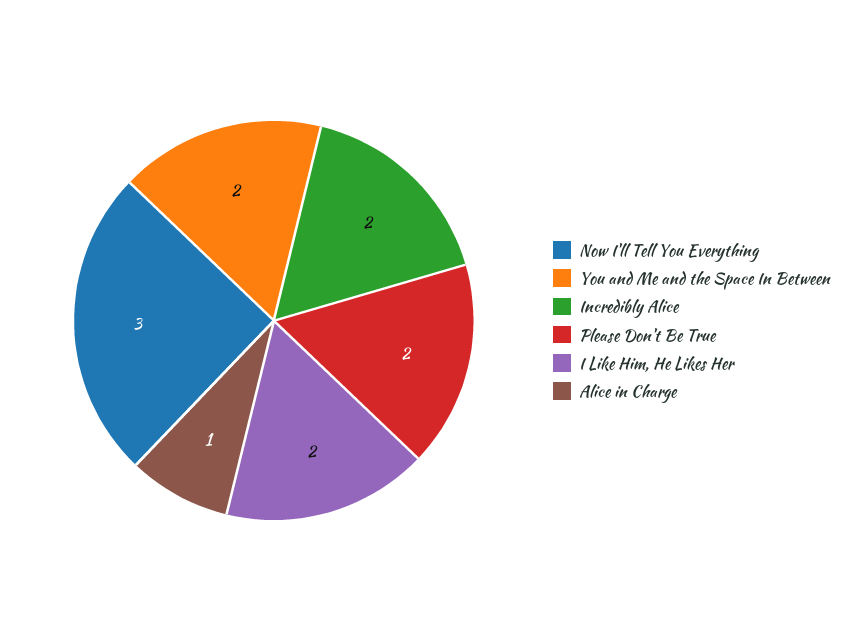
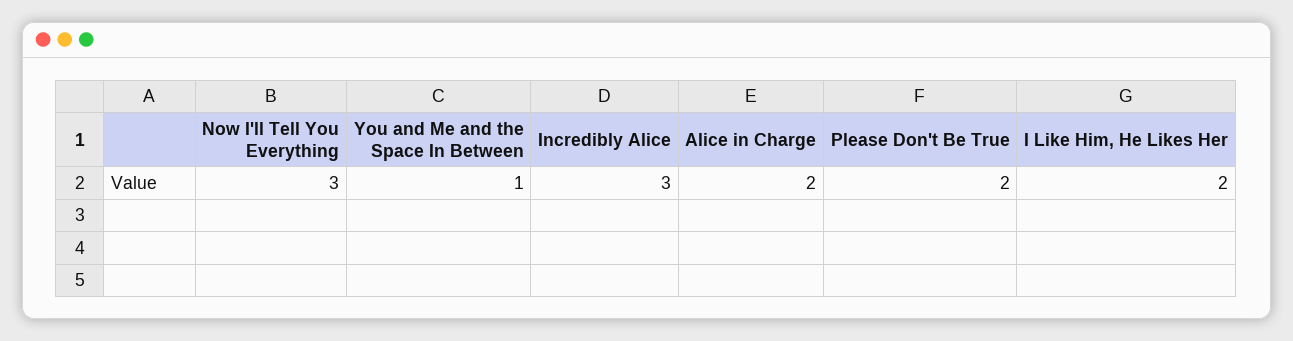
You and Me and the Space In Between: 2 -> 1
Incredibly Alice: 2 -> 3
Alice in Charge: 1 -> 2

